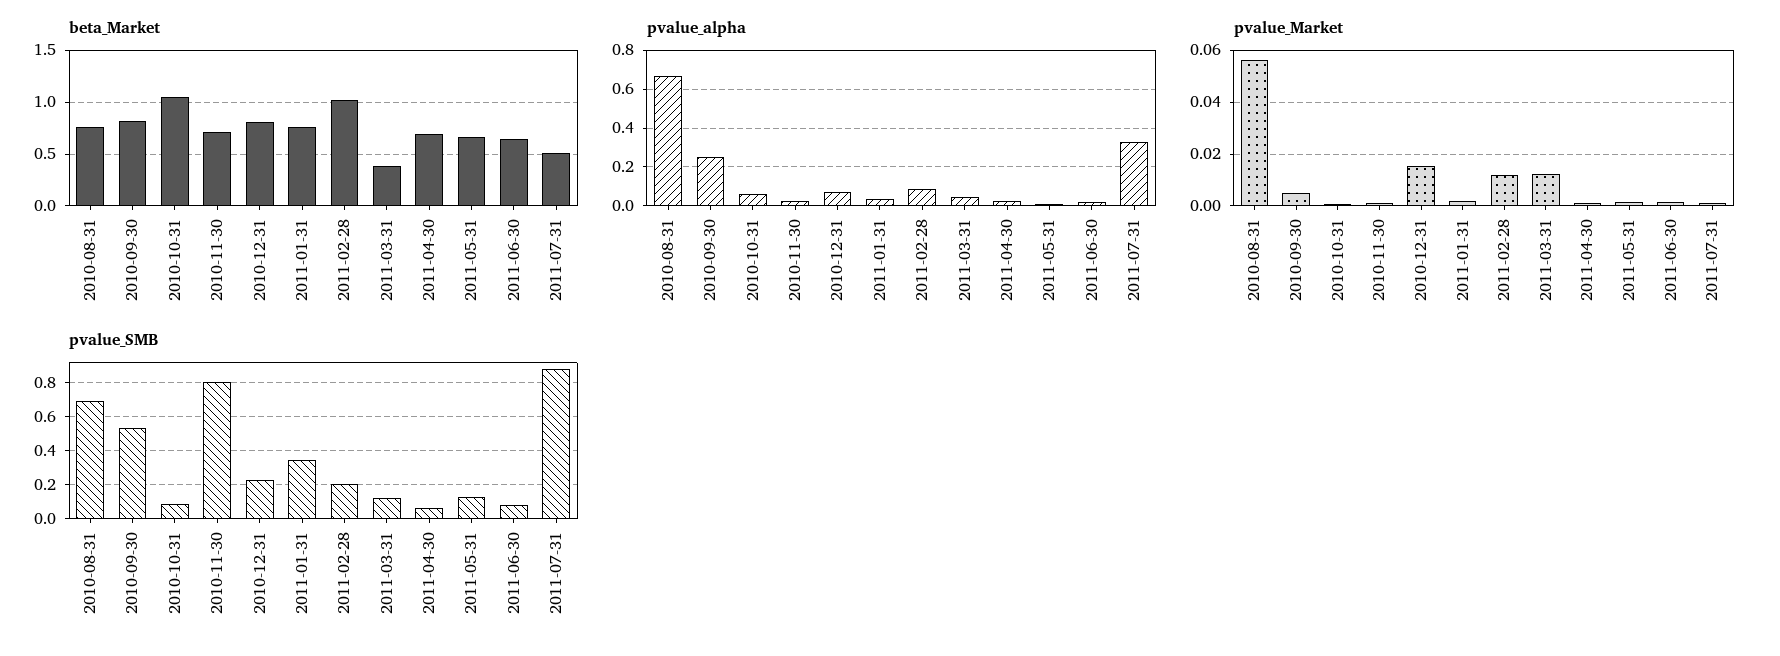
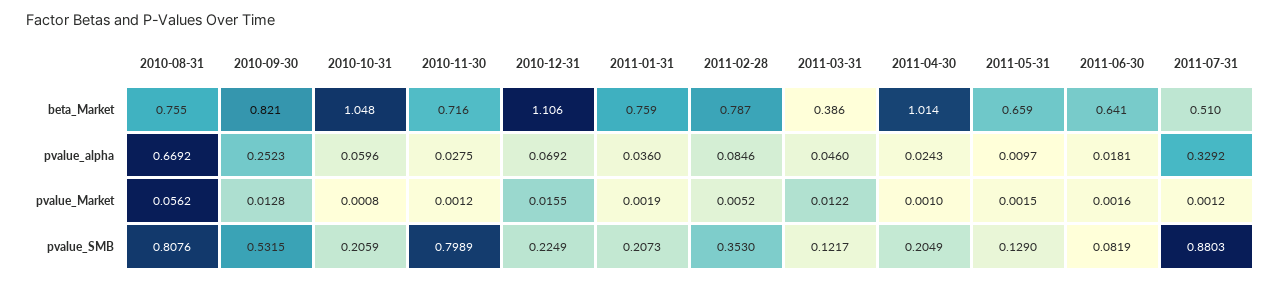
beta_Market, 2010-12-31: 0.8 -> 1.106
beta_Market, 2011-02-28: 1 -> 0.787
beta_Market, 2011-04-30: 0.7 -> 1.014
pvalue_Market, 2010-09-30: 0.005 -> 0.0128
pvalue_Market, 2011-02-28: 0.0125 -> 0.0052
pvalue_SMB, 2010-08-31: 0.7 -> 0.8076
pvalue_SMB, 2010-10-31: 0.1 -> 0.2059
pvalue_SMB, 2011-01-31: 0.35 -> 0.2073
pvalue_SMB, 2011-02-28: 0.2 -> 0.353
pvalue_SMB, 2011-04-30: 0.05 -> 0.2049

